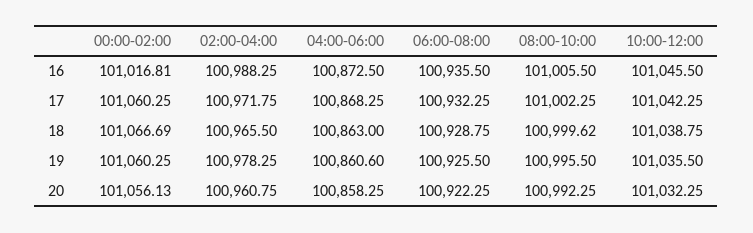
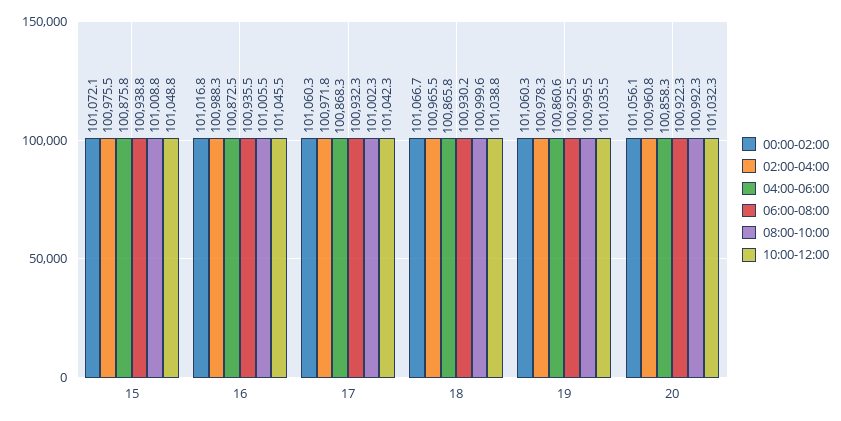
04:00-06:00, 18: 100863 -> 100865.8
06:00-08:00, 18: 100928.75 -> 100930.2
00:00-02:00, 15: none -> 101072.1
02:00-04:00, 15: none -> 100975.5
04:00-06:00, 15: none -> 100875.8
06:00-08:00, 15: none -> 100938.8
08:00-10:00, 15: none -> 101008.8
10:00-12:00, 15: none -> 101048.8

